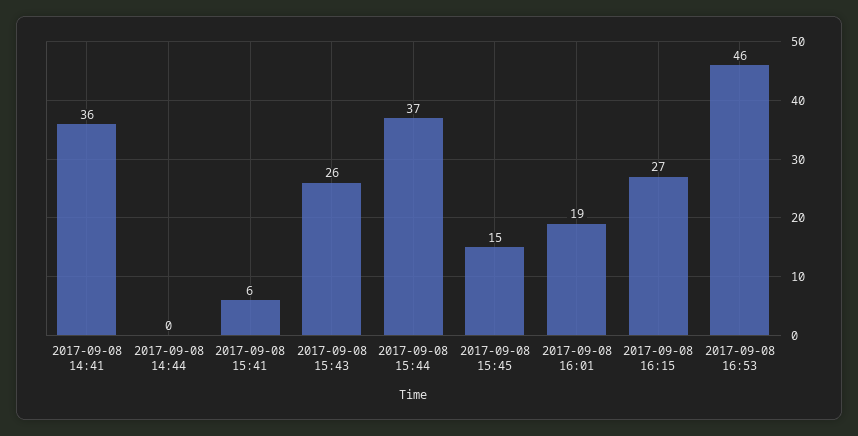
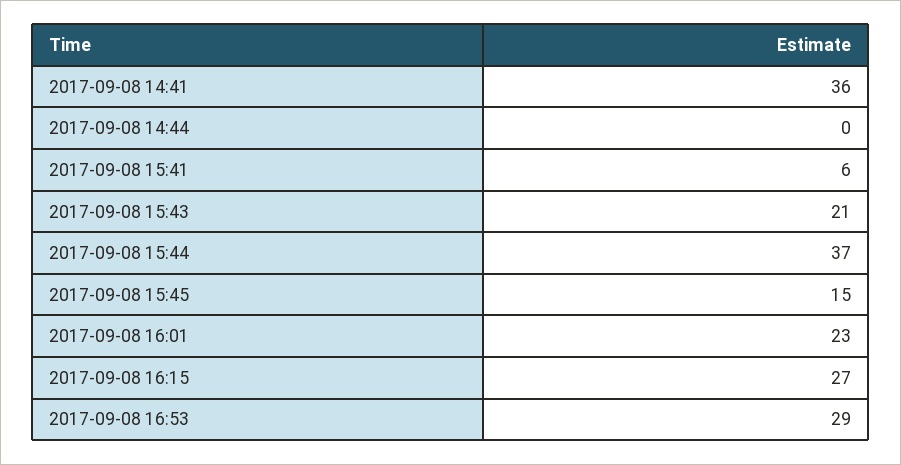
2017-09-08 15:43: 26 -> 21
2017-09-08 16:01: 19 -> 23
2017-09-08 16:53: 46 -> 29

